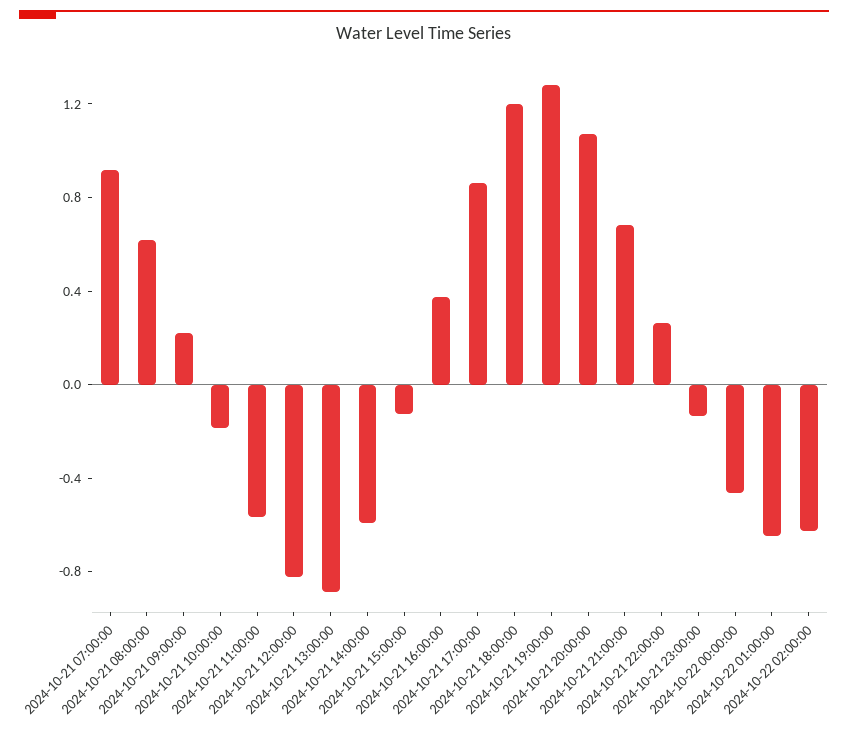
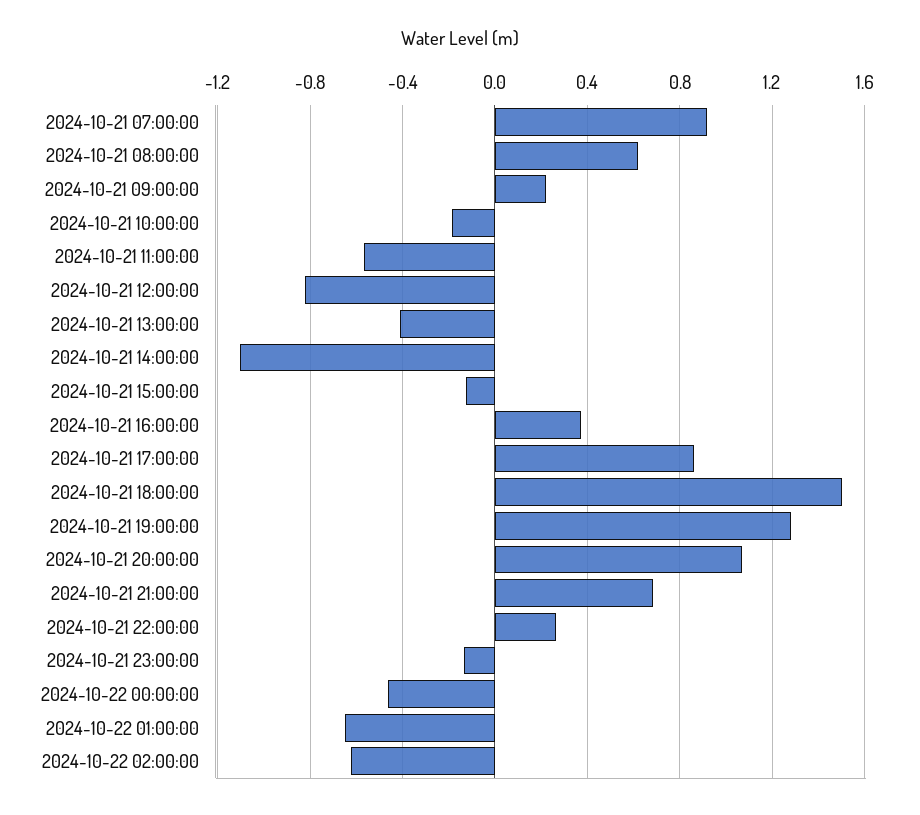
2024-10-21 13:00:00: -0.9 -> -0.4
2024-10-21 14:00:00: -0.6 -> -1.1
2024-10-21 18:00:00: 1.2 -> 1.5

